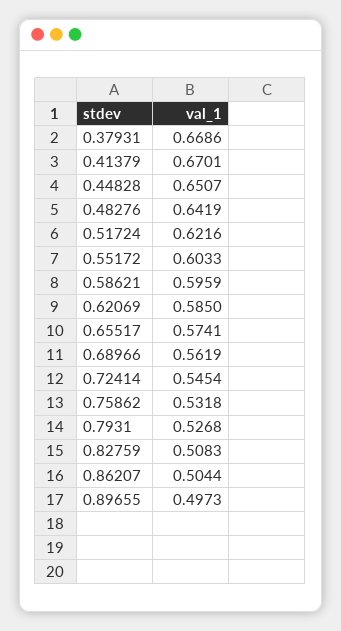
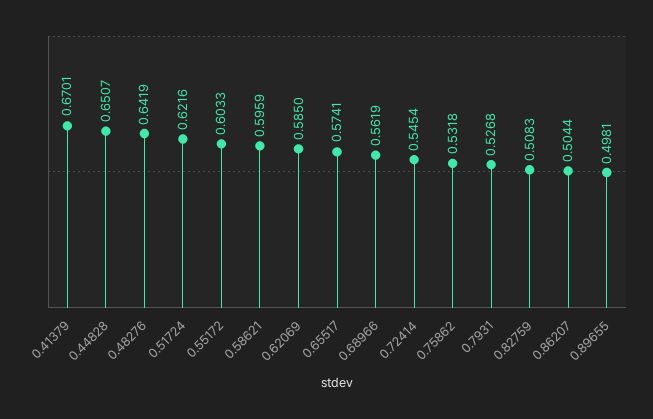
0.37931: 0.6686 -> none
0.89655: 0.4973 -> 0.4981

